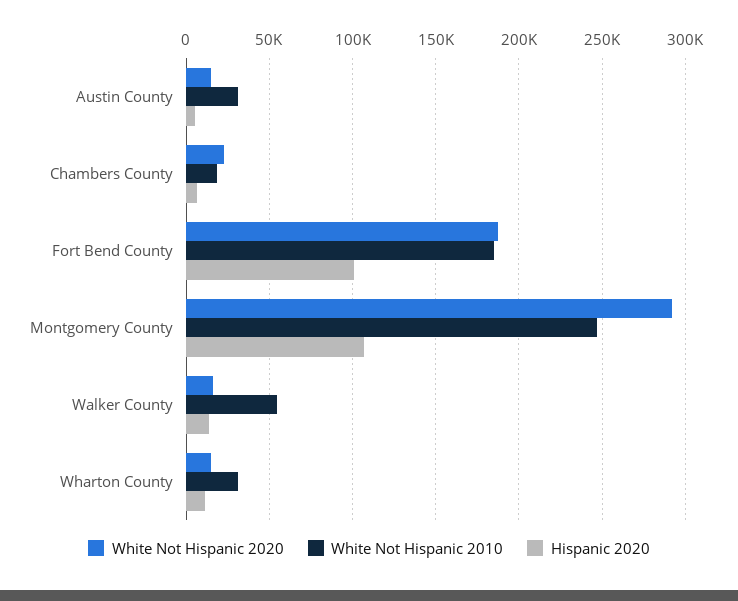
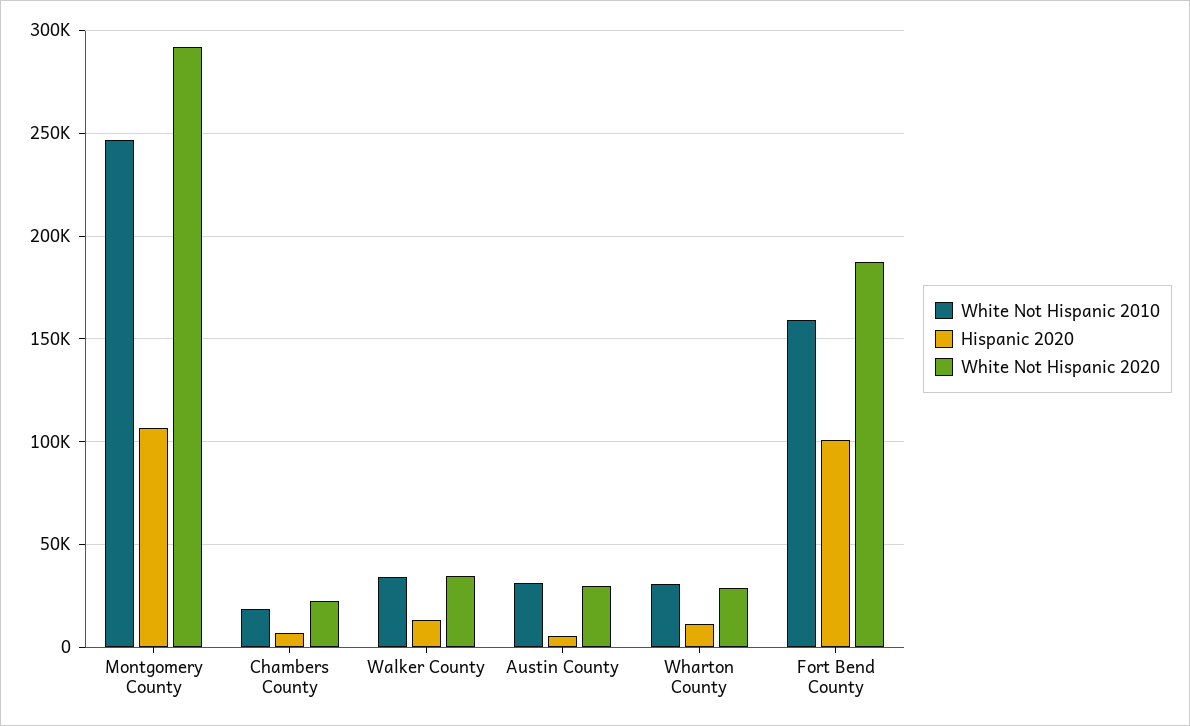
White Not Hispanic 2020, Austin County: 15000 -> 30000
White Not Hispanic 2010, Fort Bend County: 185000 -> 160000
White Not Hispanic 2020, Walker County: 15000 -> 35000
White Not Hispanic 2010, Walker County: 55000 -> 35000
White Not Hispanic 2020, Wharton County: 15000 -> 30000

